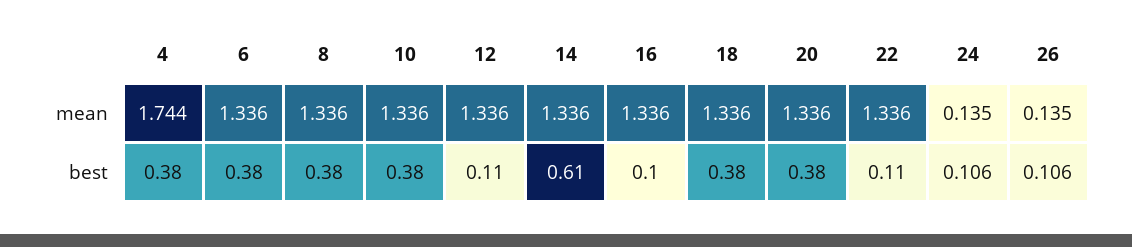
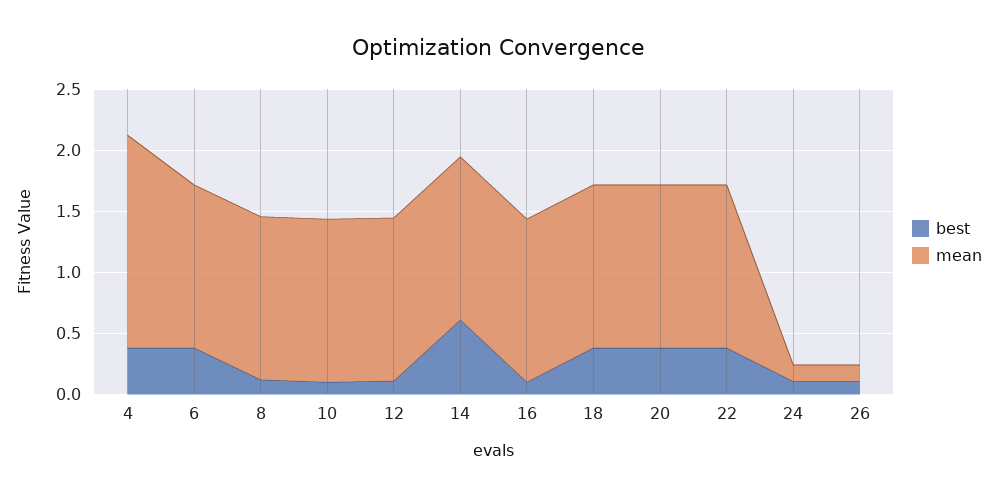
best, 8: 0.38 -> 0.1
best, 10: 0.38 -> 0.1
best, 22: 0.11 -> 0.4

